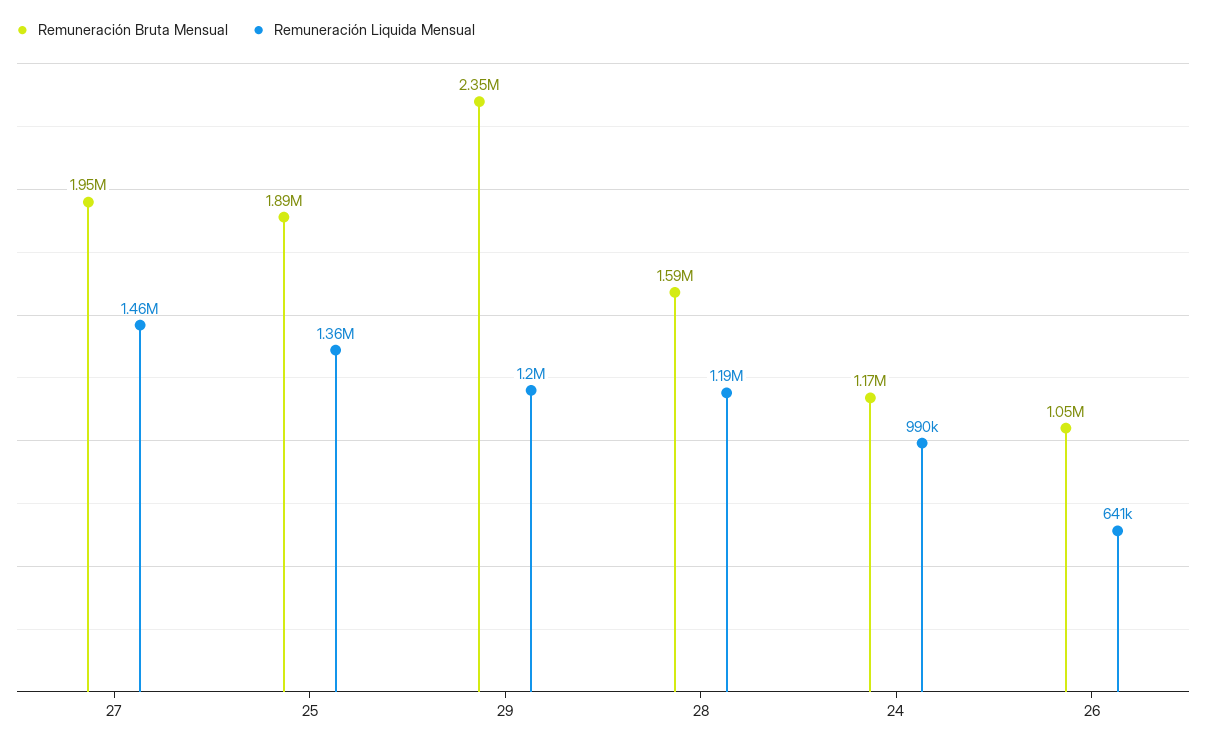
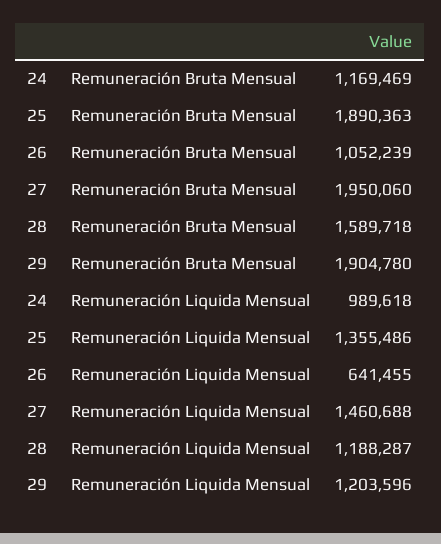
Remuneración Bruta Mensual, 29: 2350000 -> 1904780

